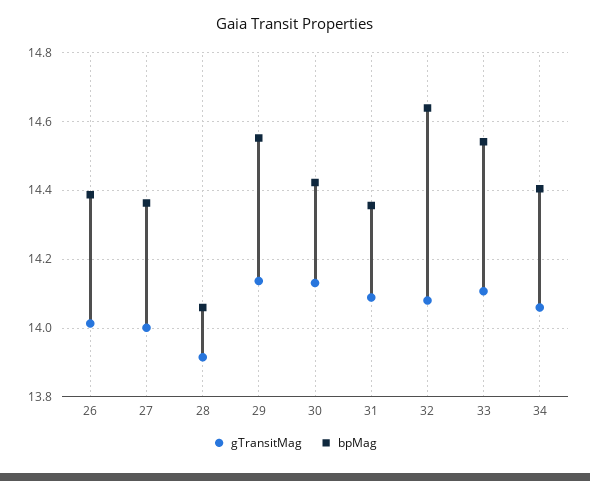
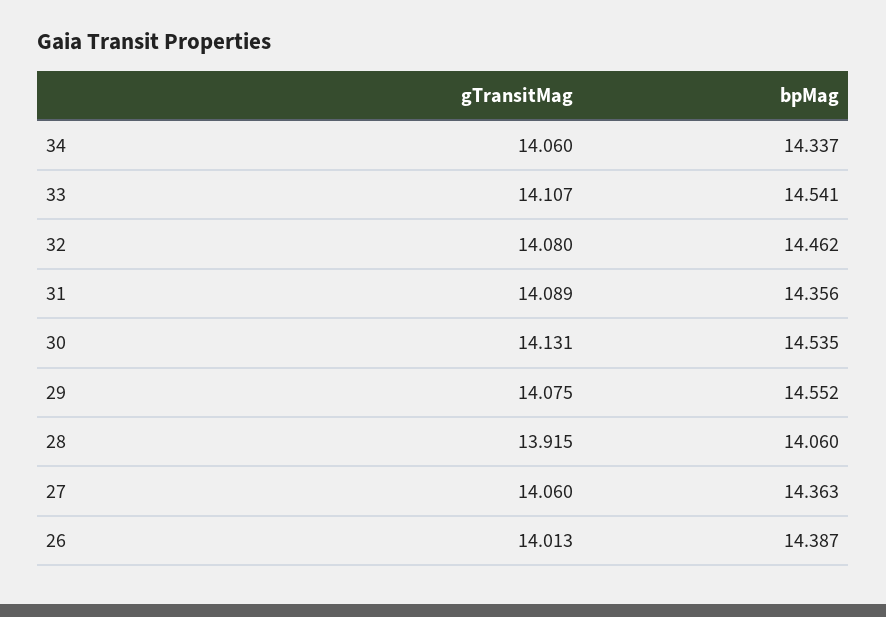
gTransitMag, 27: 14 -> 14.06
gTransitMag, 29: 14.14 -> 14.075
bpMag, 30: 14.42 -> 14.535
bpMag, 32: 14.64 -> 14.462
bpMag, 34: 14.4 -> 14.337

